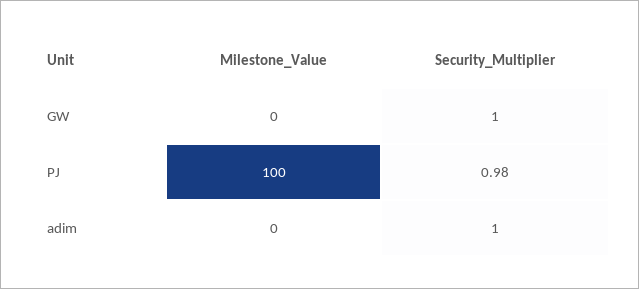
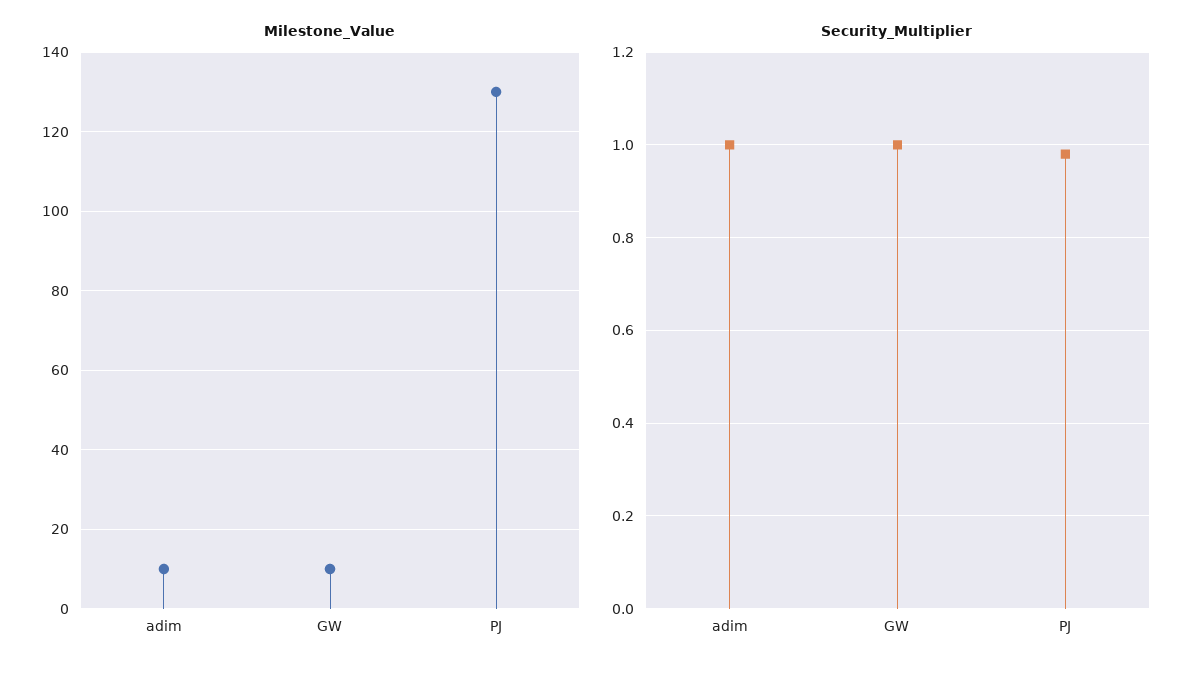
Milestone_Value, GW: 0 -> 10
Milestone_Value, PJ: 100 -> 130
Milestone_Value, adim: 0 -> 10

